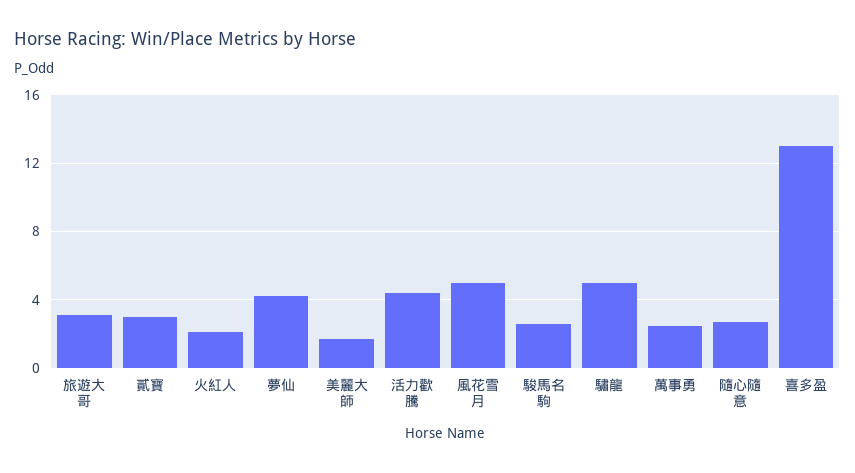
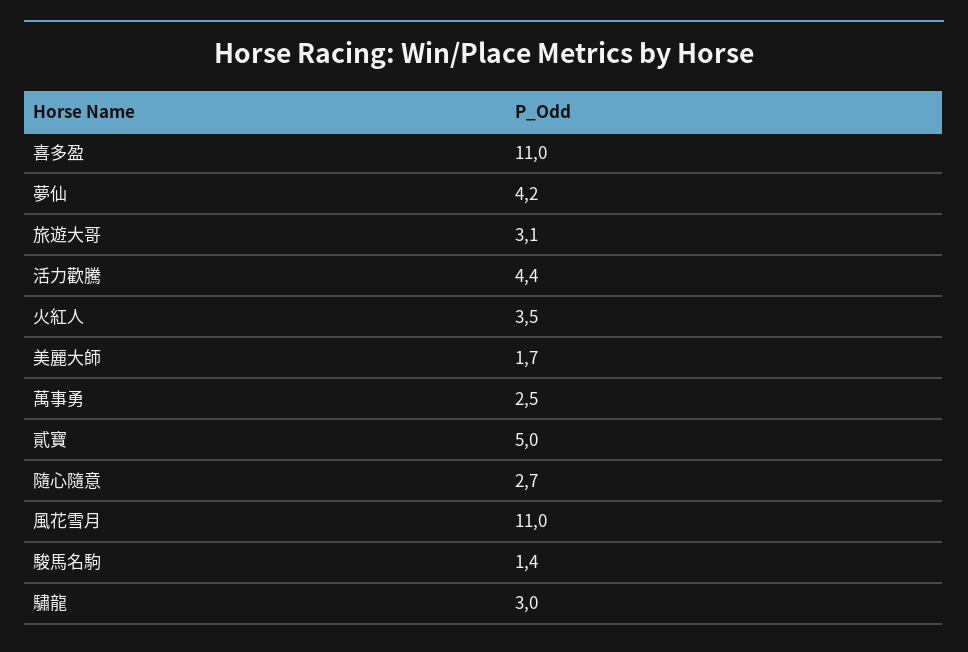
貳寶: 3 -> 5
火紅人: 2 -> 3.5
風花雪月: 5 -> 11
駿馬名駒: 2.5 -> 1.4
驌龍: 5 -> 3
喜多盈: 13 -> 11

